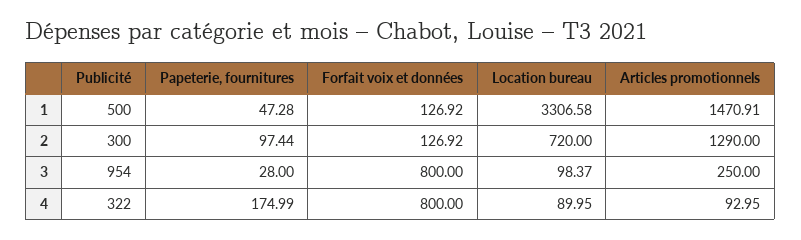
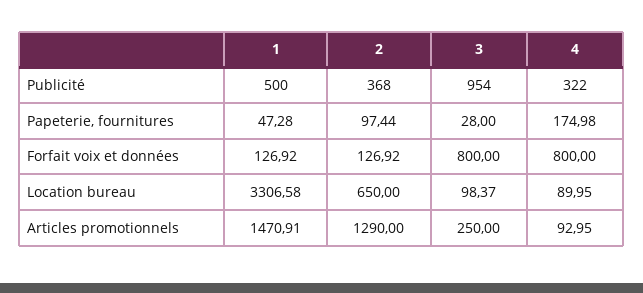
Publicité, 2: 300 -> 368
Location bureau, 2: 720 -> 650
Papeterie, fournitures, 4: 174.99 -> 174.98

